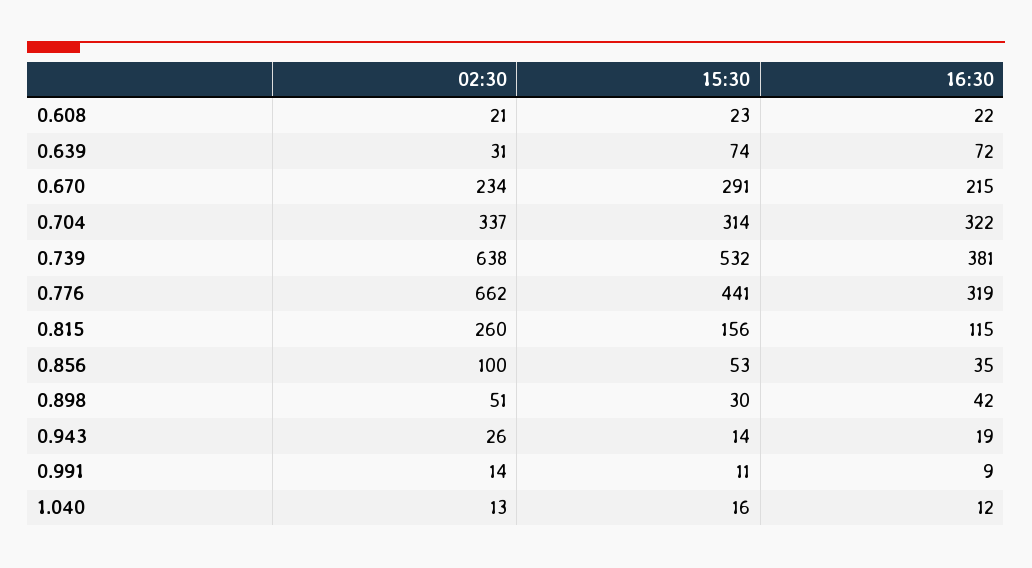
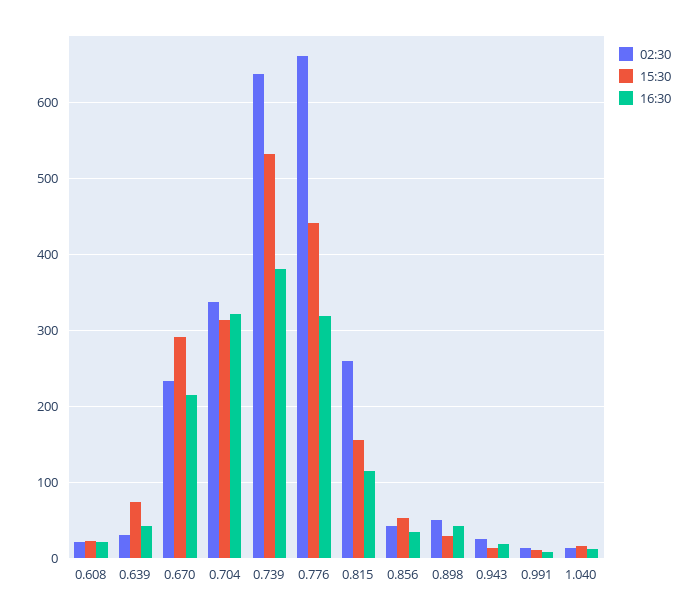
16:30, 0.639: 72 -> 40
02:30, 0.856: 100 -> 40

